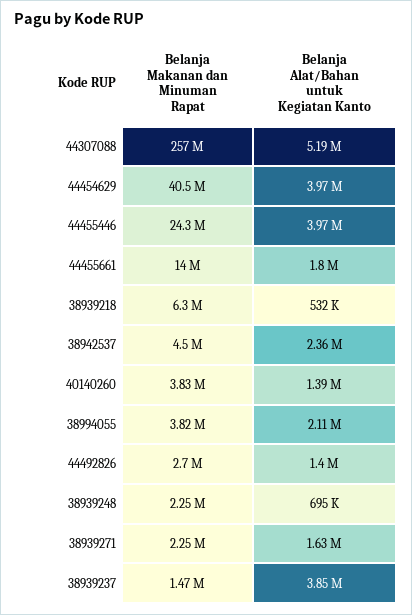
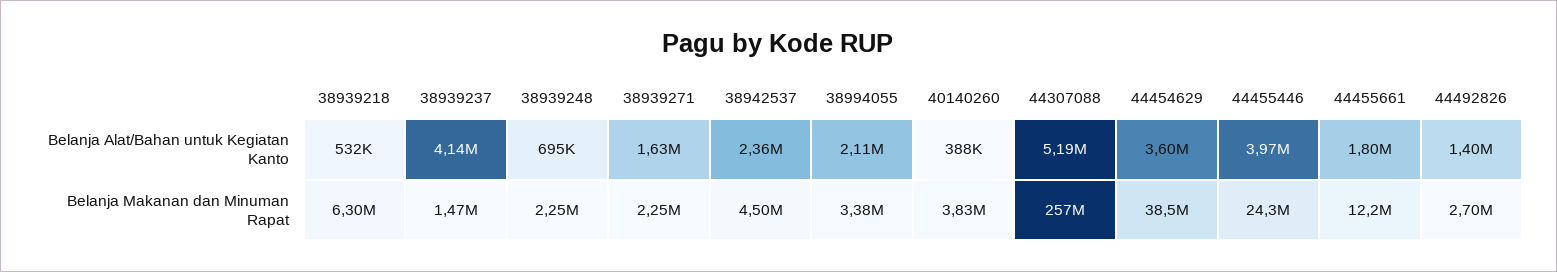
Belanja Makanan dan Minuman Rapat, 44454629: 40500000 -> 38500000
Belanja Alat/Bahan untuk Kegiatan Kanto, 44454629: 3970000 -> 3600000
Belanja Makanan dan Minuman Rapat, 44455661: 14000000 -> 12200000
Belanja Alat/Bahan untuk Kegiatan Kanto, 40140260: 1390000 -> 388000
Belanja Makanan dan Minuman Rapat, 38994055: 3820000 -> 3380000
Belanja Alat/Bahan untuk Kegiatan Kanto, 38939237: 3850000 -> 4140000

